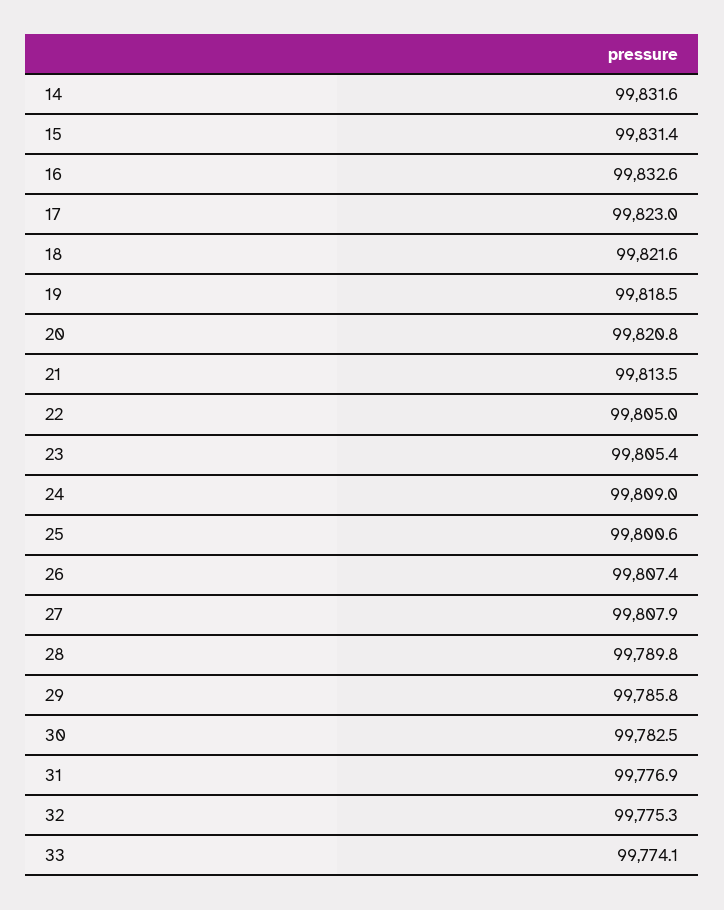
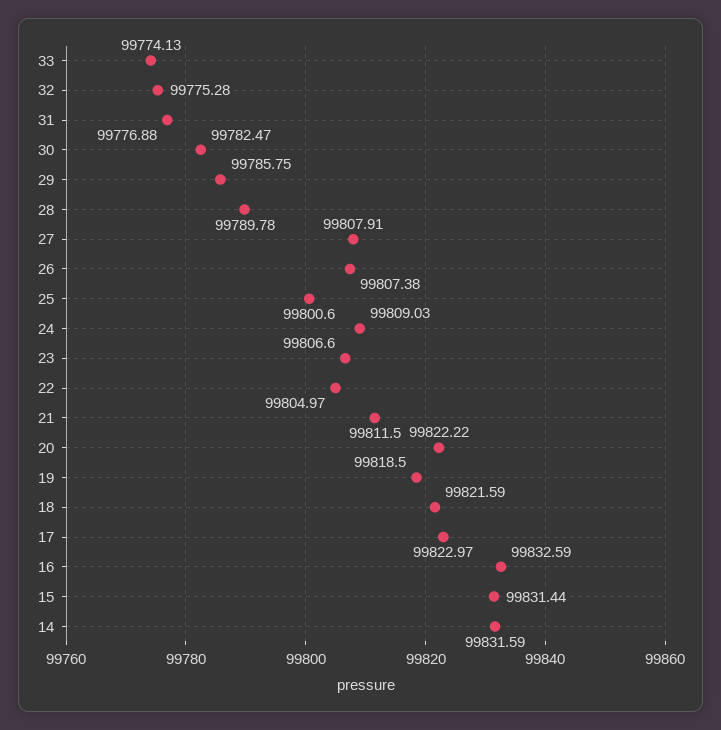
20: 99820.8 -> 99822.22
21: 99813.5 -> 99811.5
23: 99805.4 -> 99806.6

